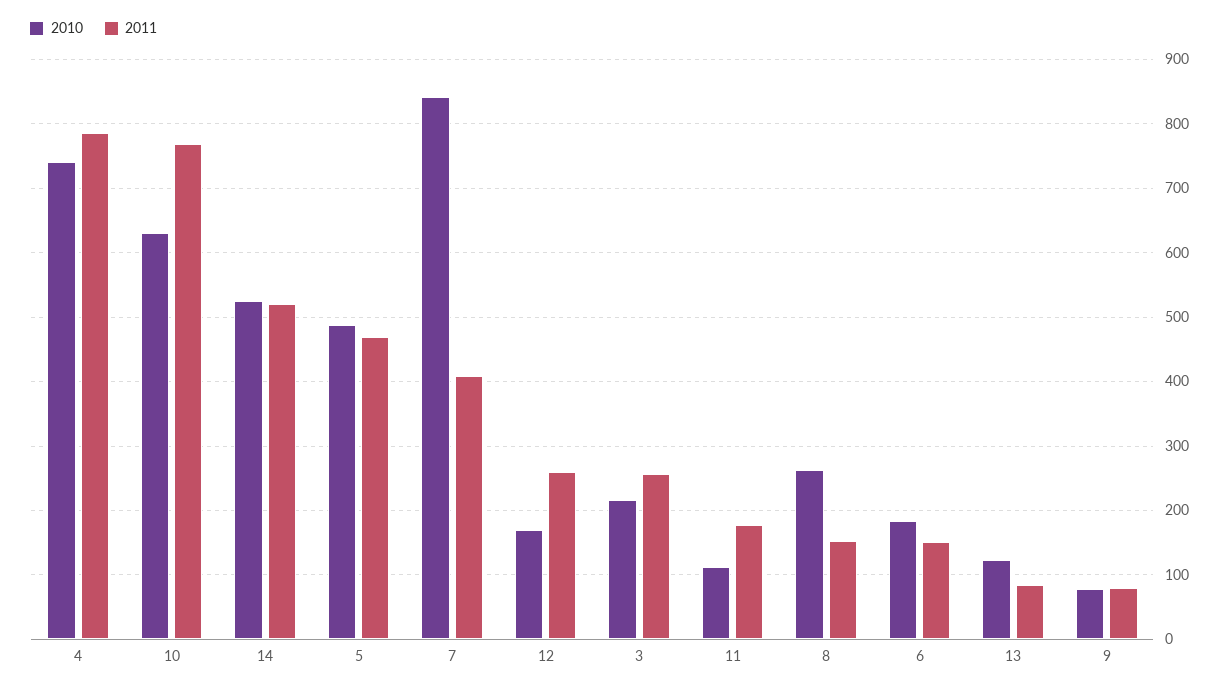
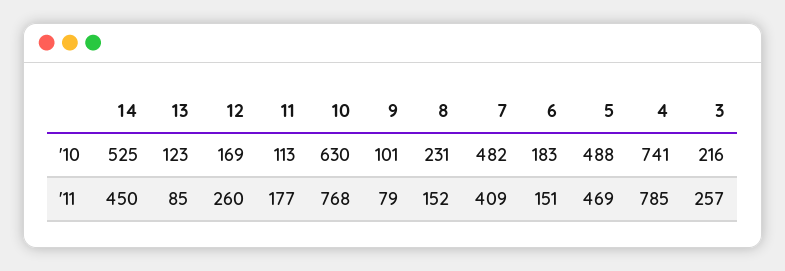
2011, 14: 520 -> 450
2010, 7: 840 -> 482
2010, 8: 260 -> 231
2010, 9: 80 -> 101

